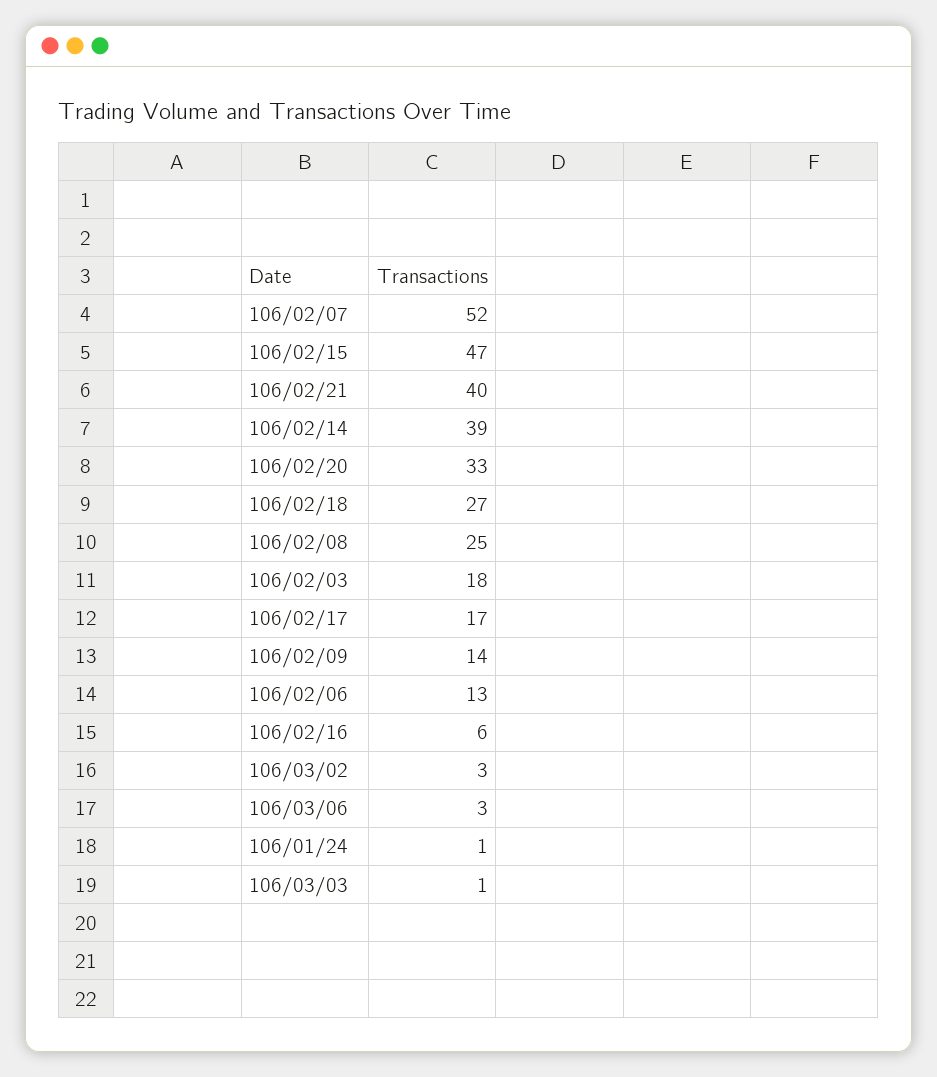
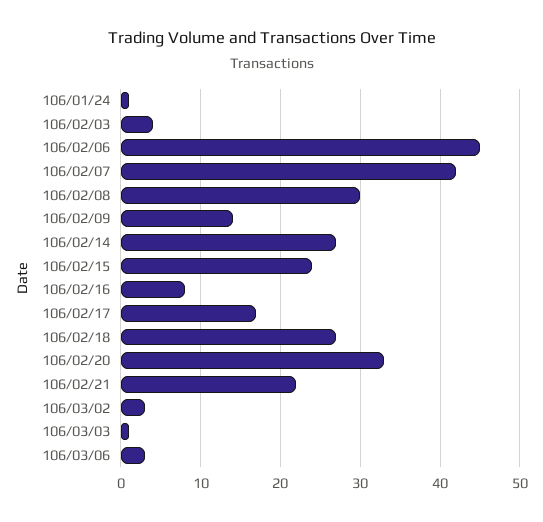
106/02/07: 52 -> 42
106/02/15: 47 -> 24
106/02/21: 40 -> 22
106/02/14: 39 -> 27
106/02/08: 25 -> 30
106/02/03: 18 -> 4
106/02/06: 13 -> 45
106/02/16: 6 -> 8

